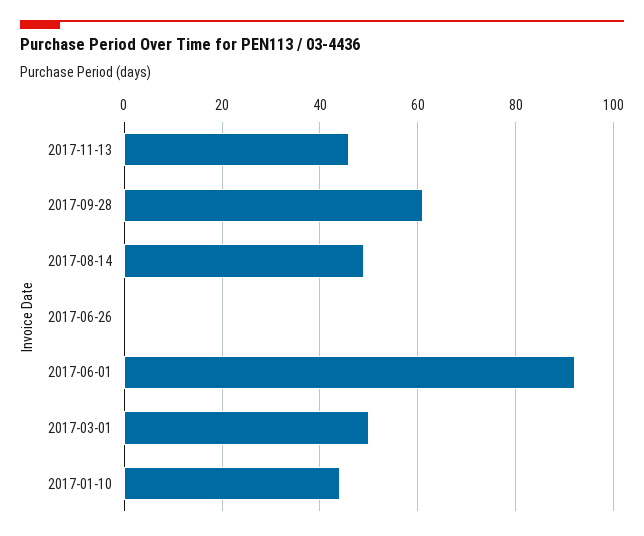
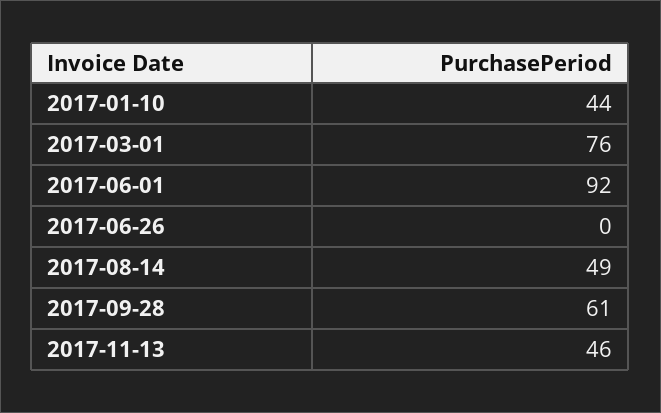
2017-03-01: 50 -> 76

